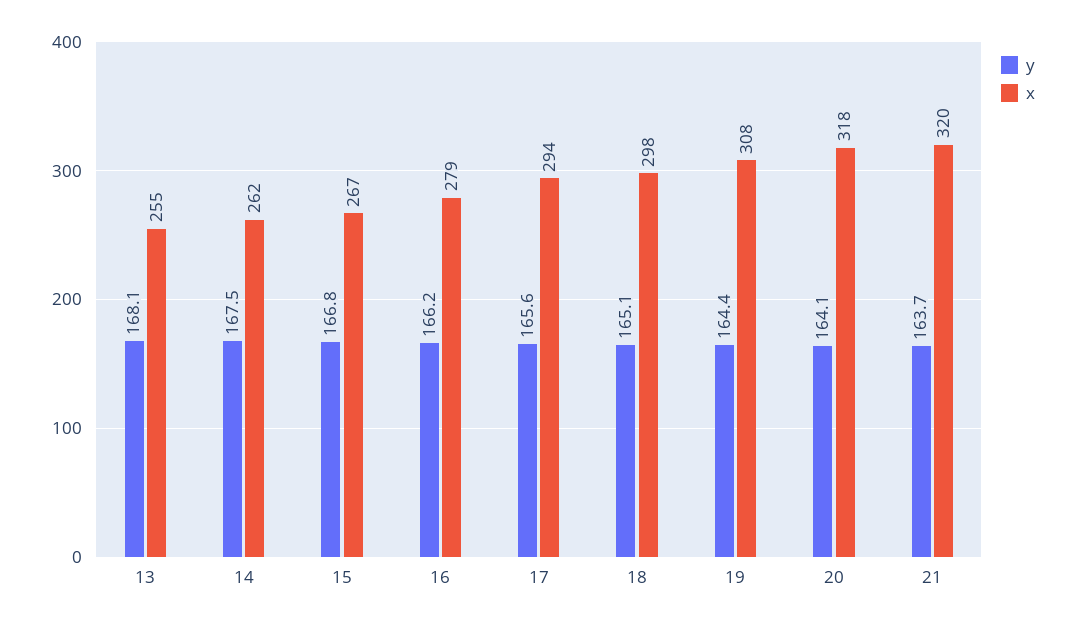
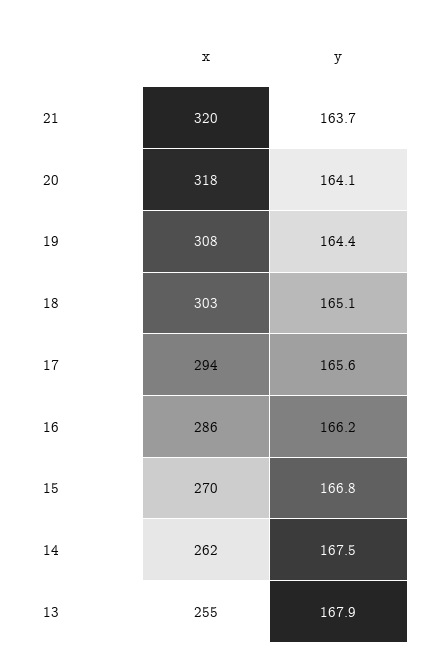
y, 13: 168.1 -> 167.9
x, 15: 267 -> 270
x, 16: 279 -> 286
x, 18: 298 -> 303

